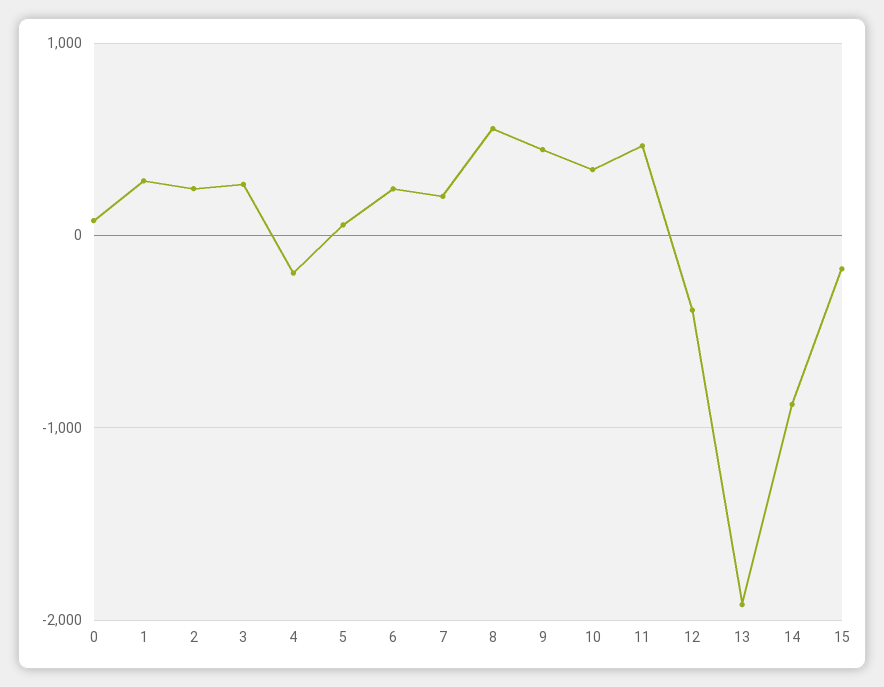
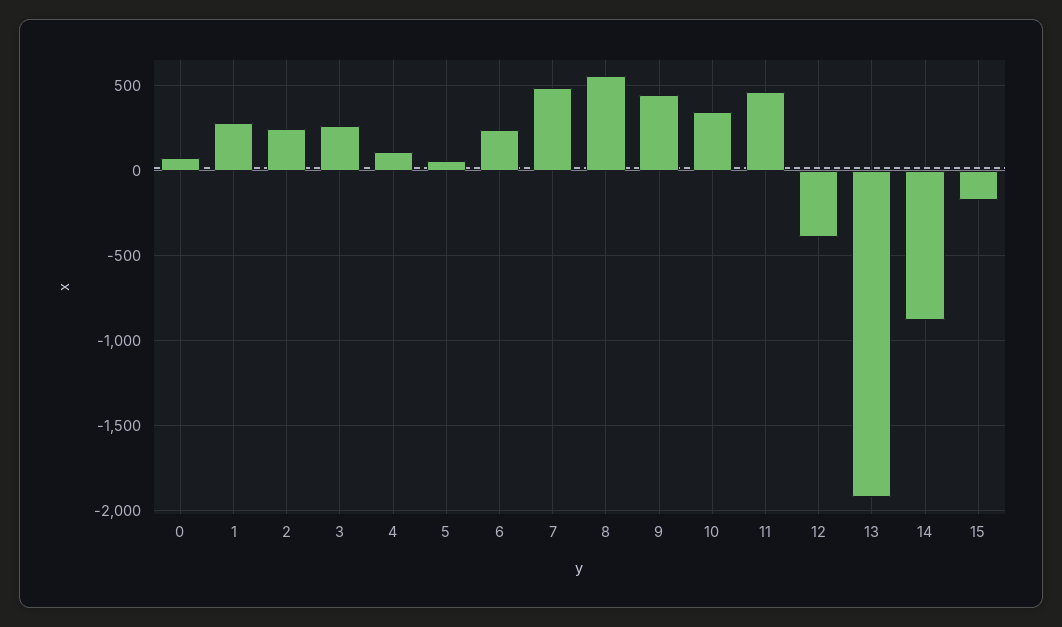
4: -200 -> 100
7: 200 -> 500

